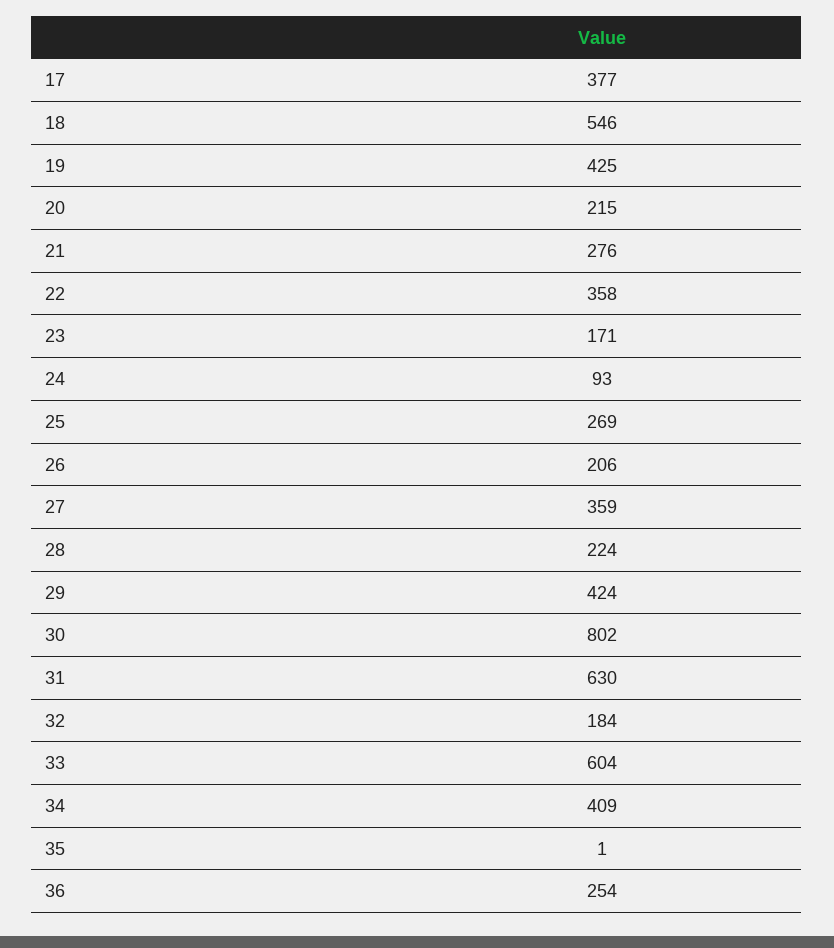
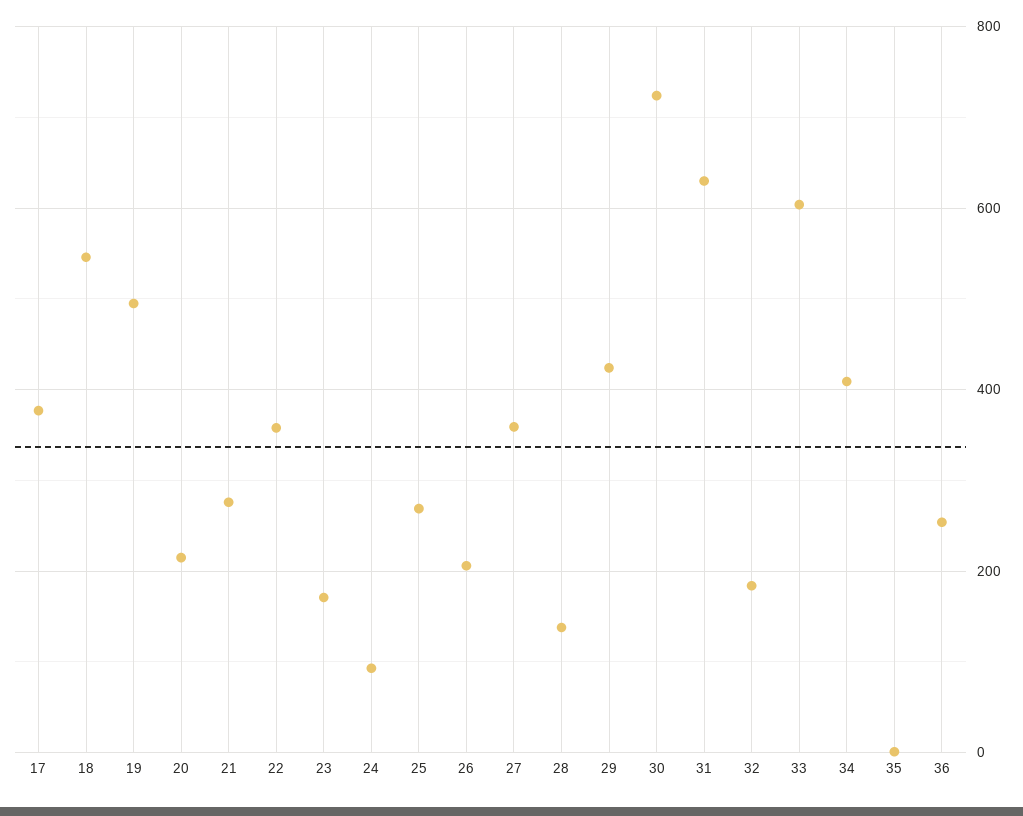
19: 425 -> 500
28: 224 -> 140
30: 802 -> 720

